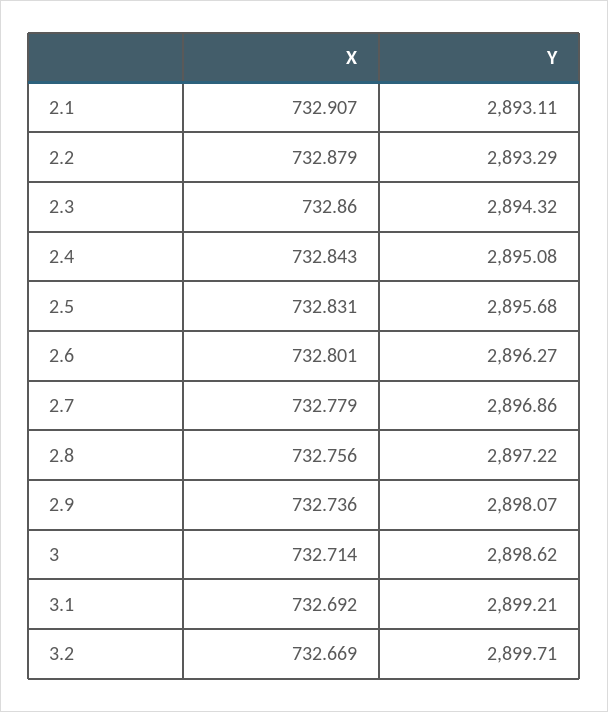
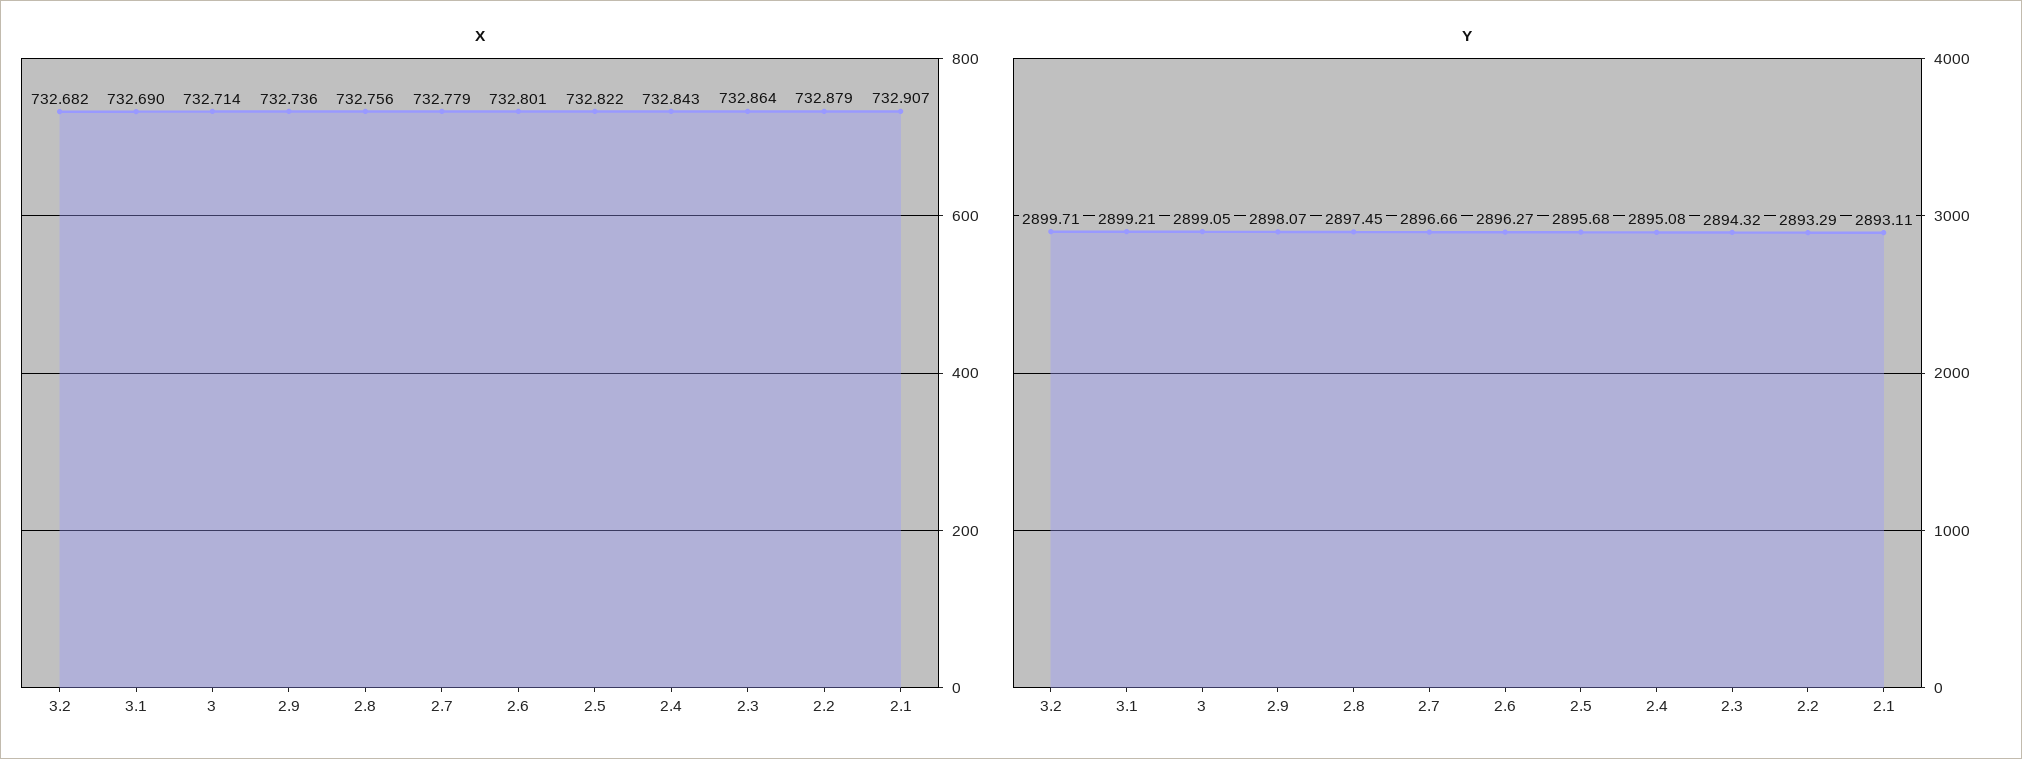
X, 2.3: 732.86 -> 732.864
X, 2.5: 732.831 -> 732.822
Y, 2.7: 2896.86 -> 2896.66
Y, 2.8: 2897.22 -> 2897.45
Y, 3: 2898.62 -> 2899.05
X, 3.1: 732.692 -> 732.69
X, 3.2: 732.669 -> 732.682

